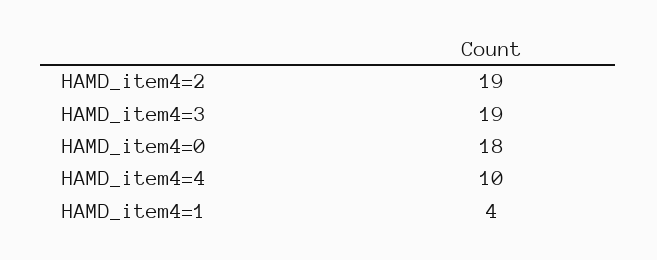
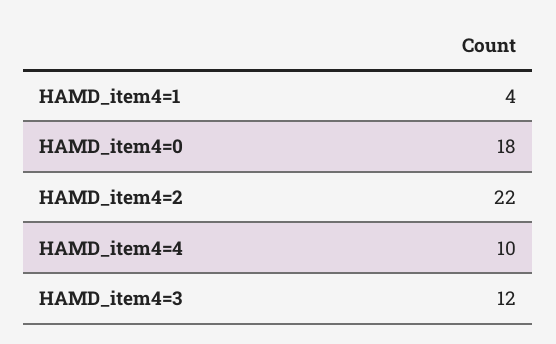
HAMD_item4=2: 19 -> 22
HAMD_item4=3: 19 -> 12

